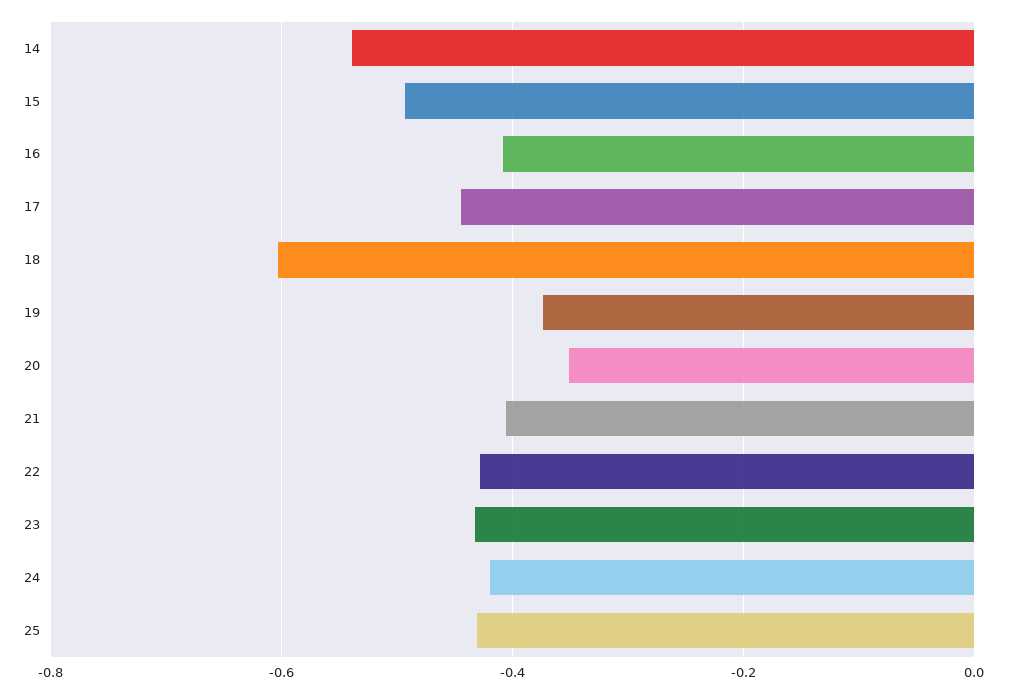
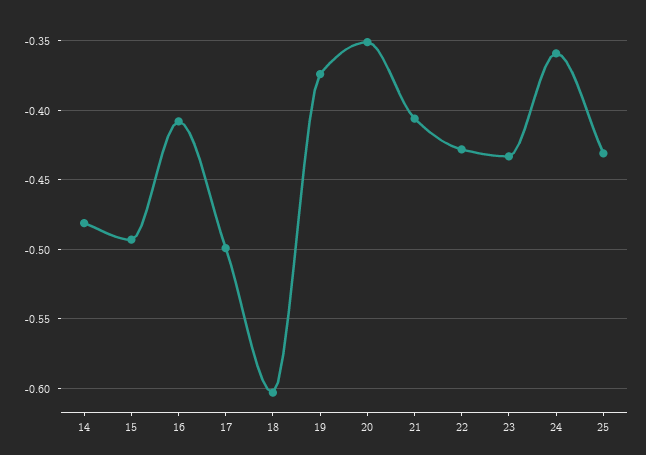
14: -0.54 -> -0.48
17: -0.44 -> -0.5
24: -0.42 -> -0.36

